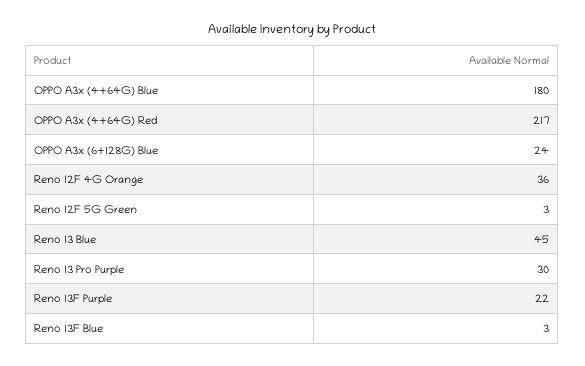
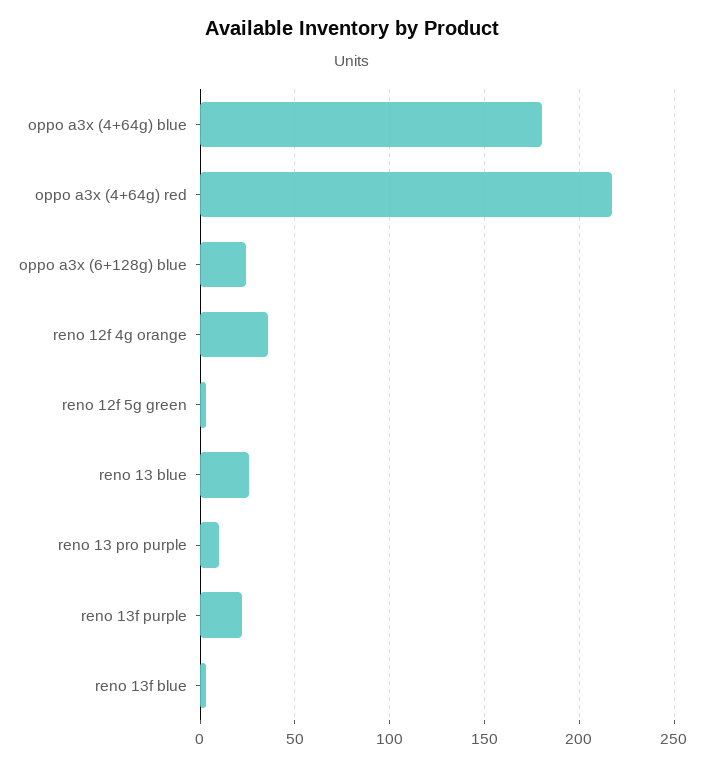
Reno 13 Blue: 45 -> 25
Reno 13 Pro Purple: 30 -> 10

